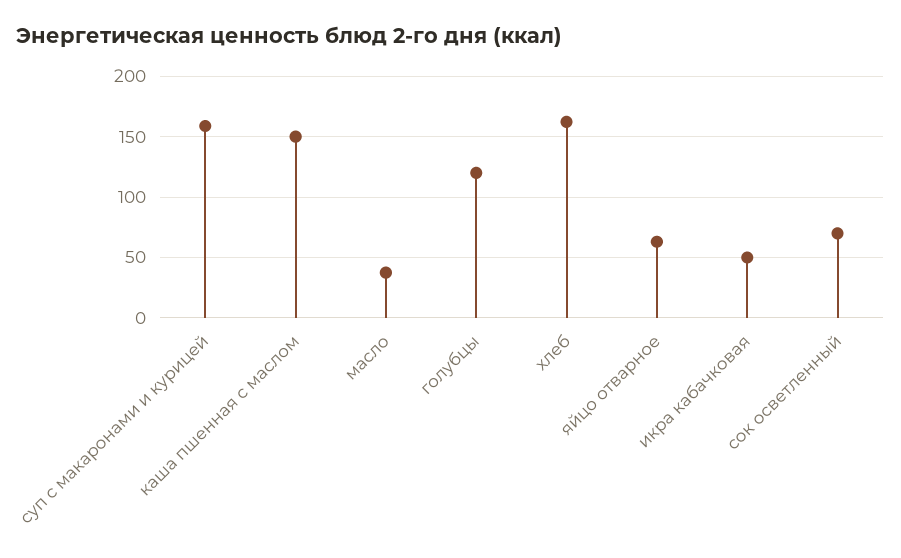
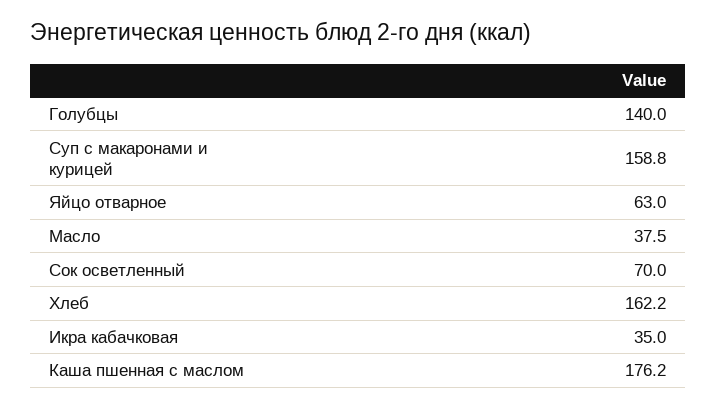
каша пшенная с маслом: 150 -> 176.2
голубцы: 120 -> 140
икра кабачковая: 50 -> 35

